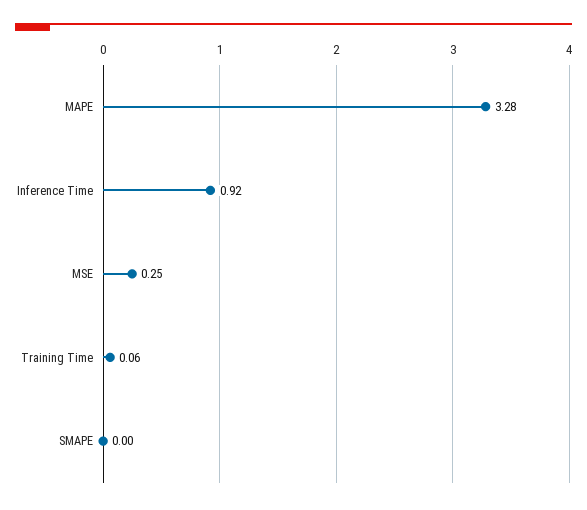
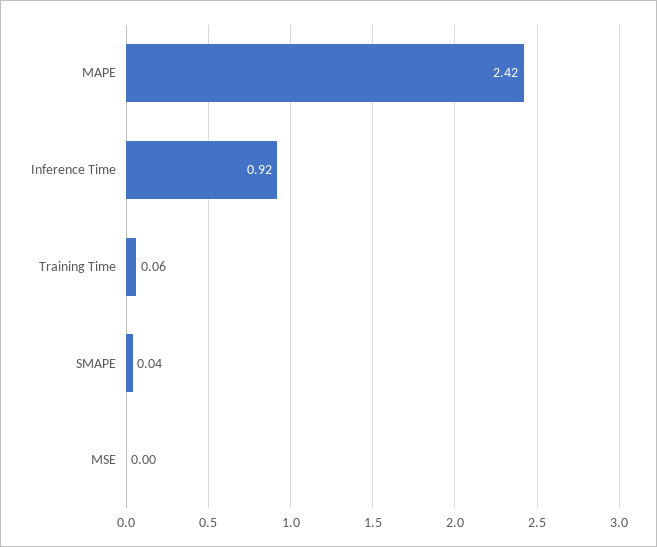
MAPE: 3.28 -> 2.42
MSE: 0.25 -> 0
SMAPE: 0 -> 0.04

